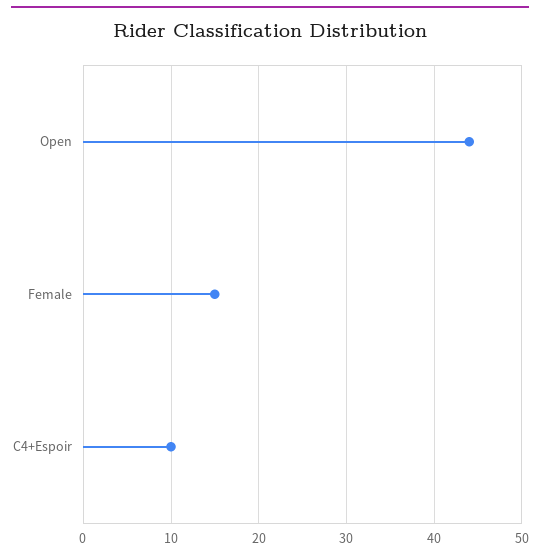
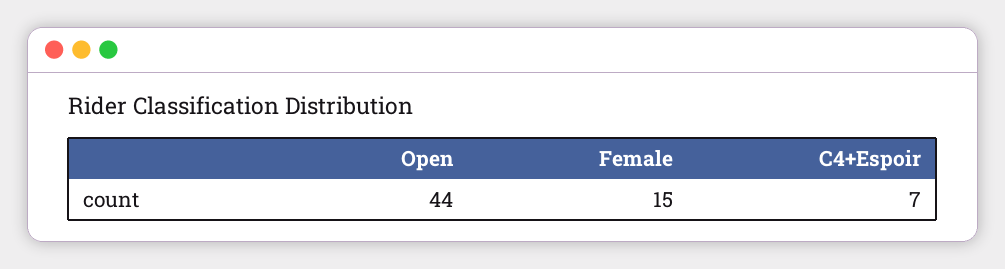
C4+Espoir: 10 -> 7

